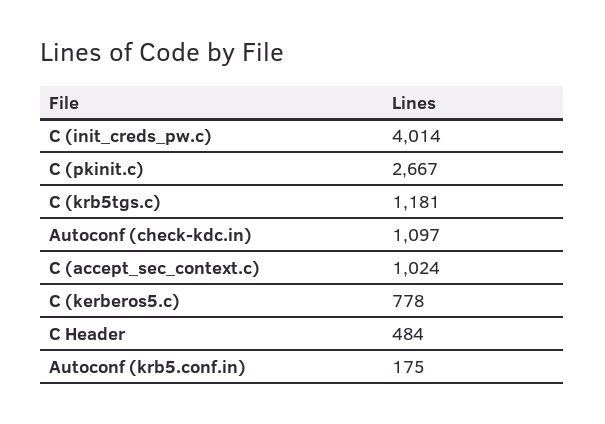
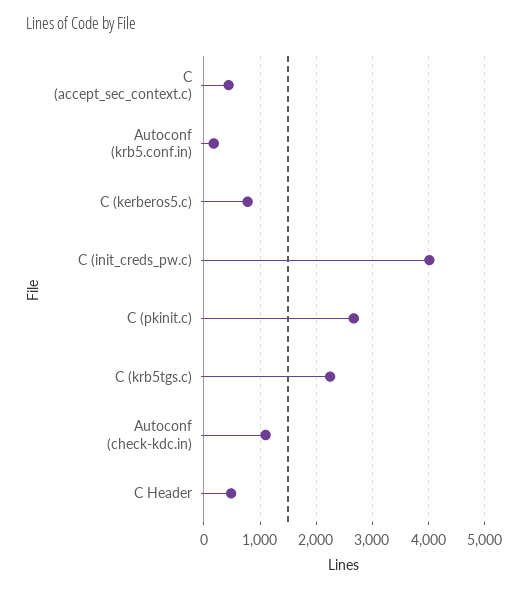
C (krb5tgs.c): 1181 -> 2200
C (accept_sec_context.c): 1024 -> 400

